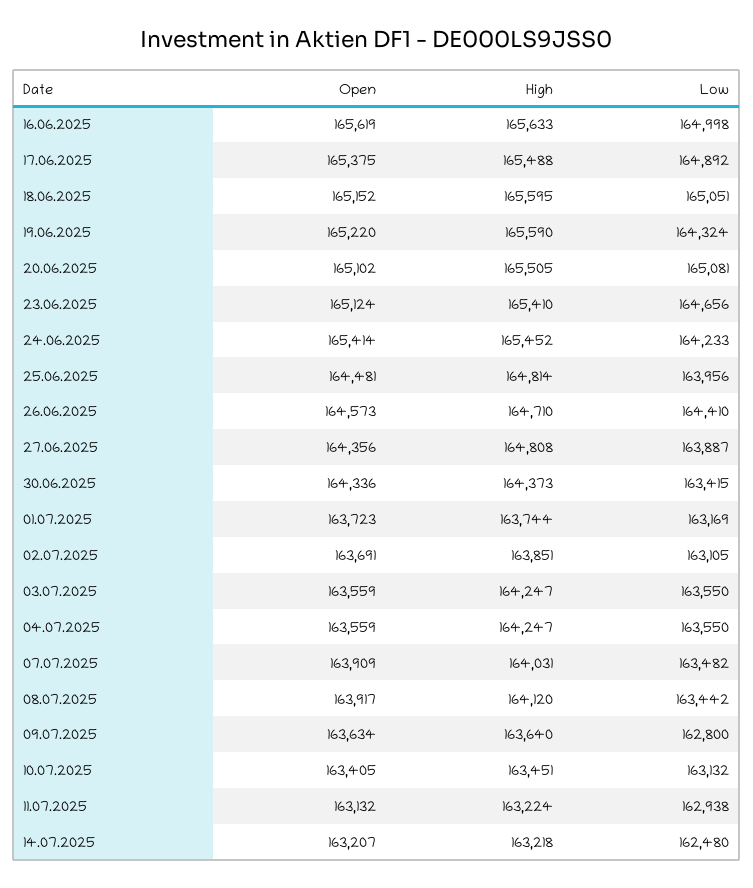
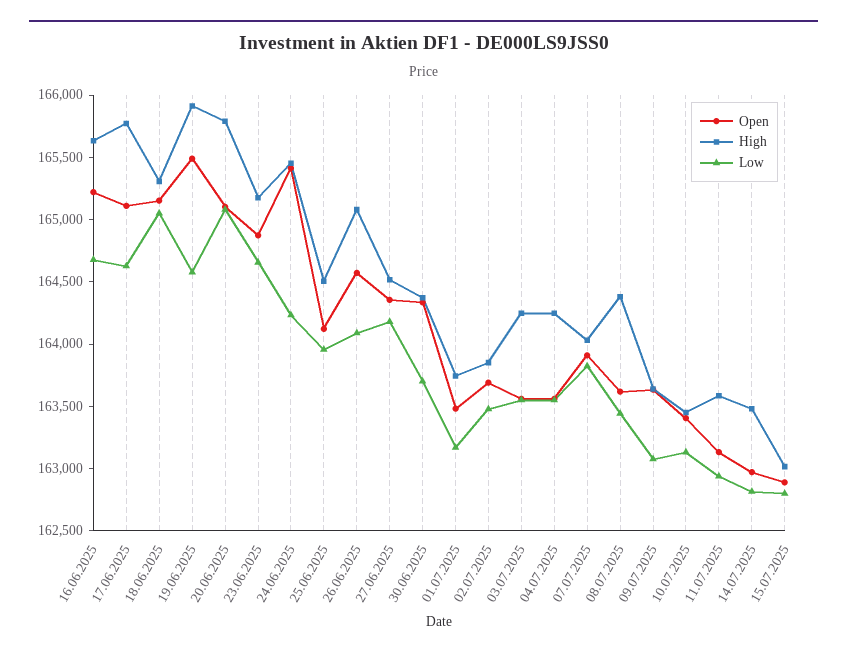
Open, 16.06.2025: 165619 -> 165200
Low, 16.06.2025: 164998 -> 164700
Open, 17.06.2025: 165375 -> 165100
High, 17.06.2025: 165488 -> 165800
Low, 17.06.2025: 164892 -> 164600
High, 18.06.2025: 165595 -> 165300
Open, 19.06.2025: 165220 -> 165500
High, 19.06.2025: 165590 -> 165900
Low, 19.06.2025: 164324 -> 164600
High, 20.06.2025: 165505 -> 165800
Open, 23.06.2025: 165124 -> 164900
High, 23.06.2025: 165410 -> 165200
Open, 25.06.2025: 164481 -> 164100
High, 25.06.2025: 164814 -> 164500
High, 26.06.2025: 164710 -> 165100
Low, 26.06.2025: 164410 -> 164100
High, 27.06.2025: 164808 -> 164500
Low, 27.06.2025: 163887 -> 164200
Low, 30.06.2025: 163415 -> 163700
Open, 01.07.2025: 163723 -> 163500
Low, 02.07.2025: 163105 -> 163500
Low, 07.07.2025: 163482 -> 163800
Open, 08.07.2025: 163917 -> 163600
High, 08.07.2025: 164120 -> 164400
Low, 09.07.2025: 162800 -> 163100
High, 11.07.2025: 163224 -> 163600
Open, 14.07.2025: 163207 -> 163000
High, 14.07.2025: 163218 -> 163500
Low, 14.07.2025: 162480 -> 162800
Open, 15.07.2025: none -> 162900
High, 15.07.2025: none -> 163000
Low, 15.07.2025: none -> 162800

